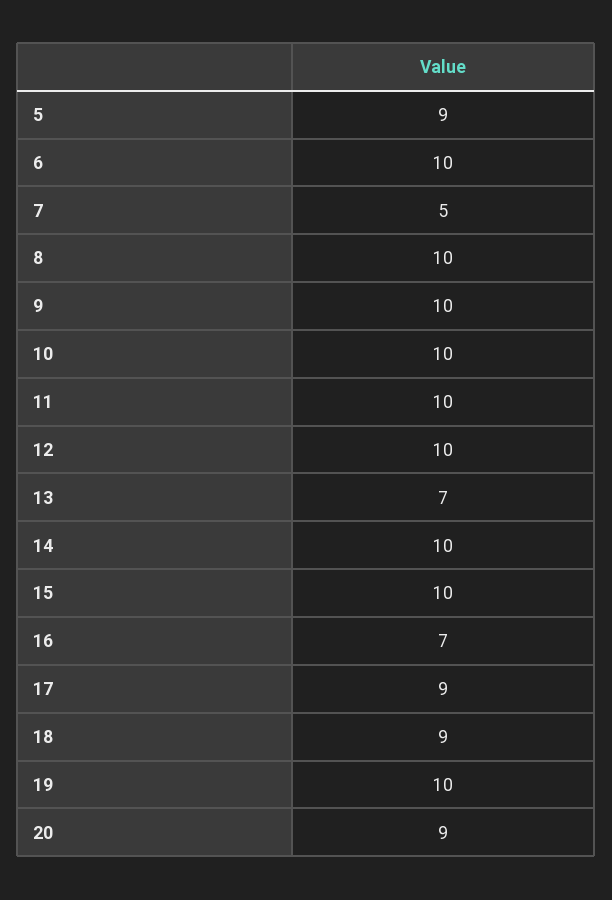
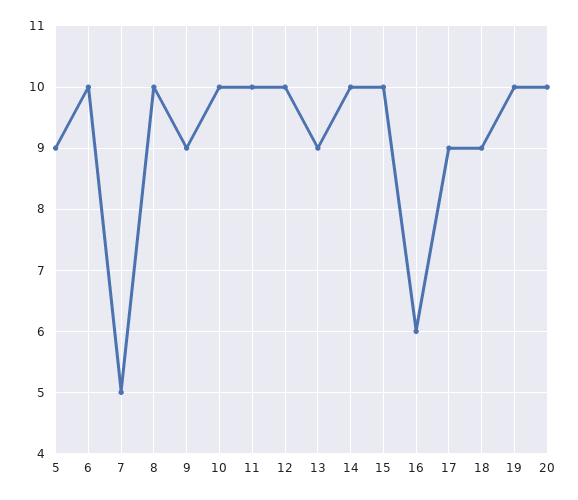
9: 10 -> 9
13: 7 -> 9
16: 7 -> 6
20: 9 -> 10

